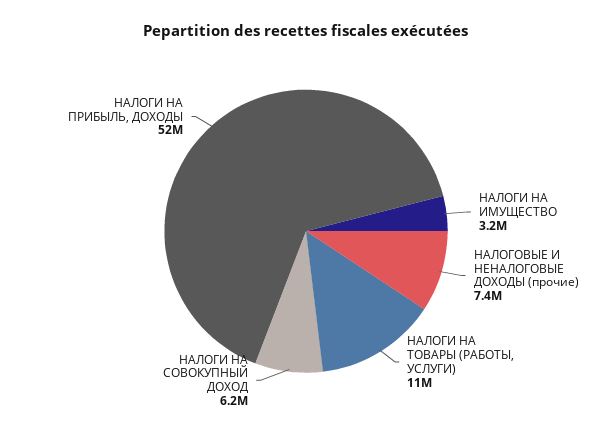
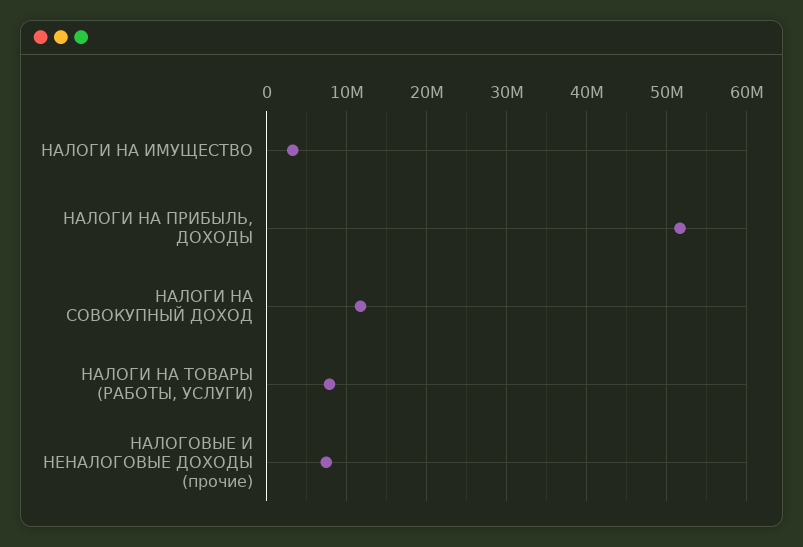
НАЛОГИ НА ТОВАРЫ (РАБОТЫ, УСЛУГИ): 11000000 -> 8000000
НАЛОГИ НА СОВОКУПНЫЙ ДОХОД: 6200000 -> 12000000

